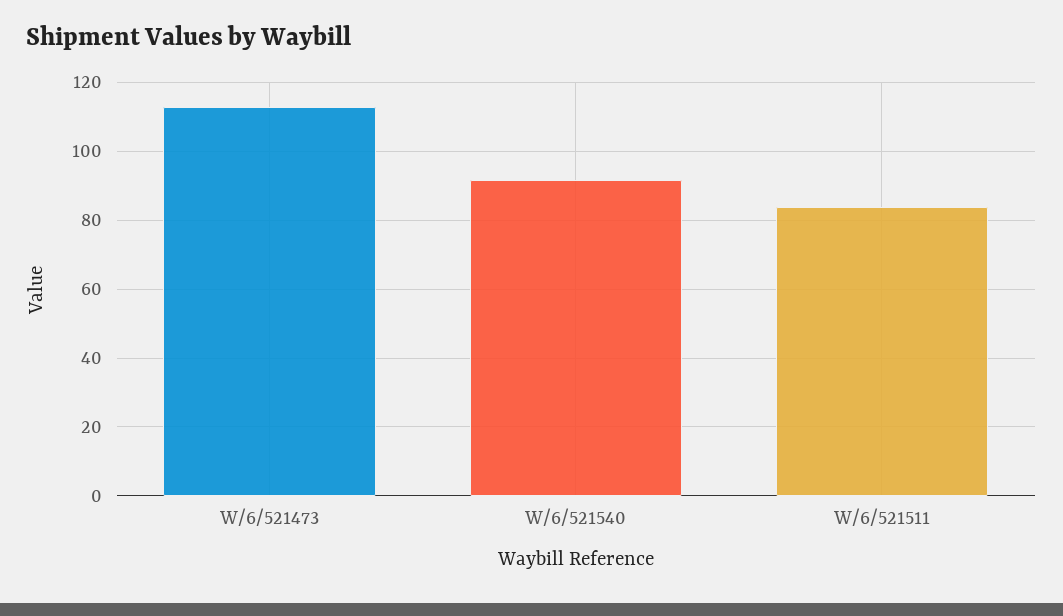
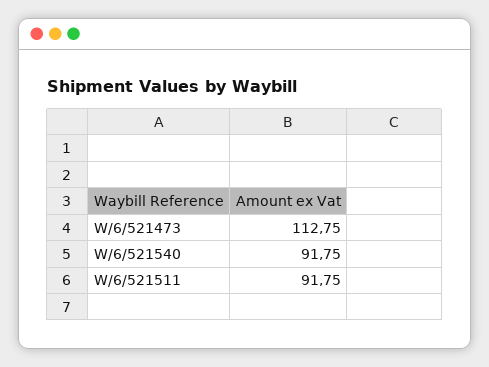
W/6/521511: 84 -> 91.75

